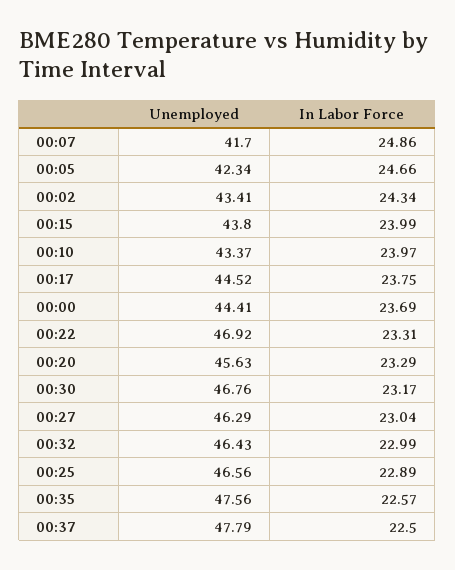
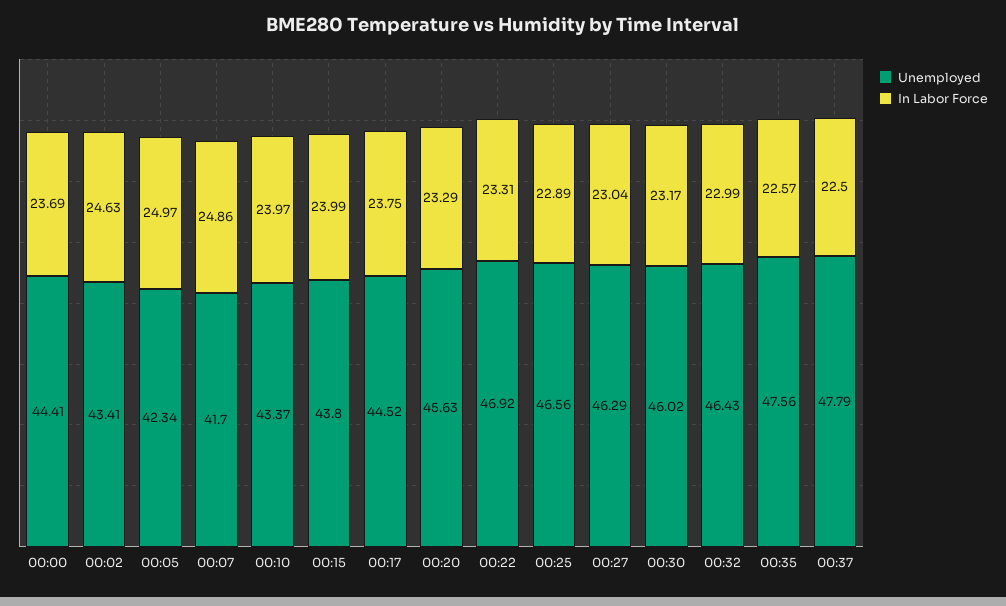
In Labor Force, 00:05: 24.66 -> 24.97
In Labor Force, 00:02: 24.34 -> 24.63
Unemployed, 00:30: 46.76 -> 46.02

